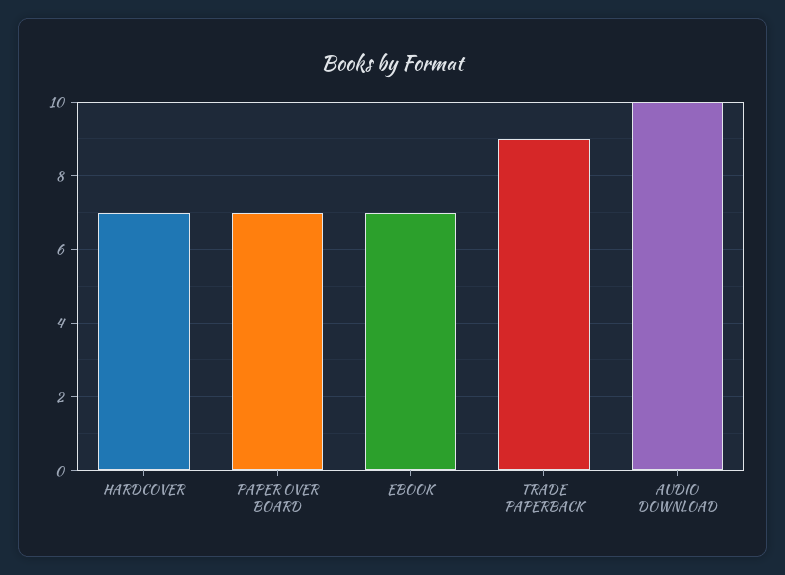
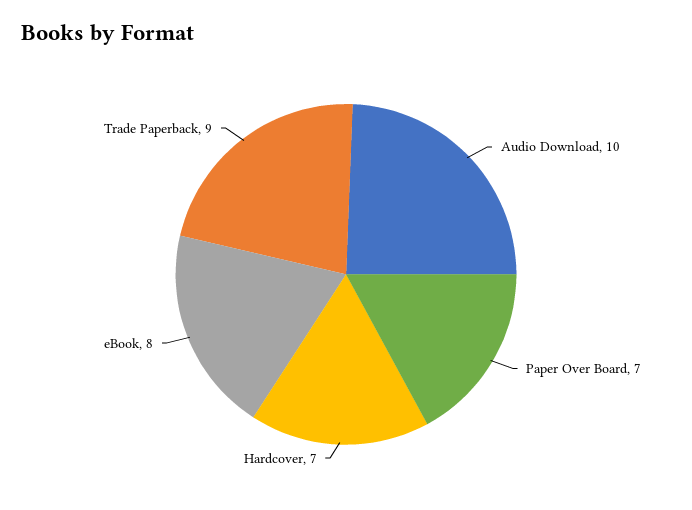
EBOOK: 7 -> 8

